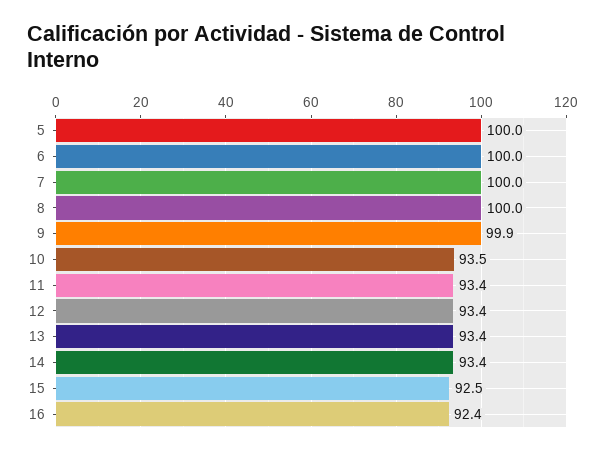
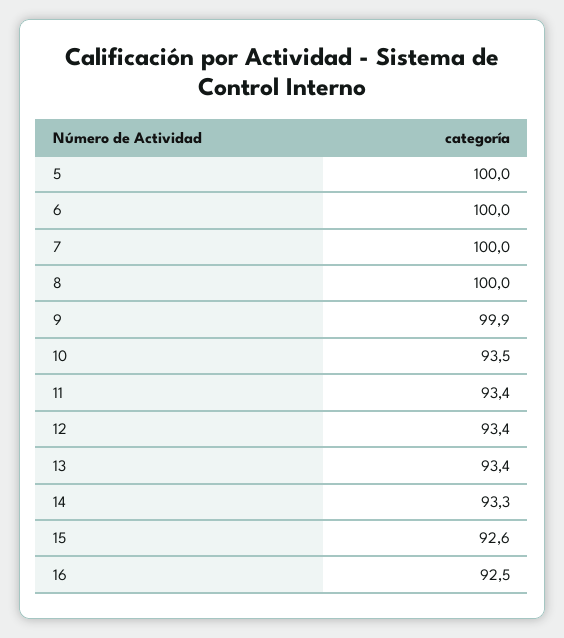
14: 93.4 -> 93.3
15: 92.5 -> 92.6
16: 92.4 -> 92.5

